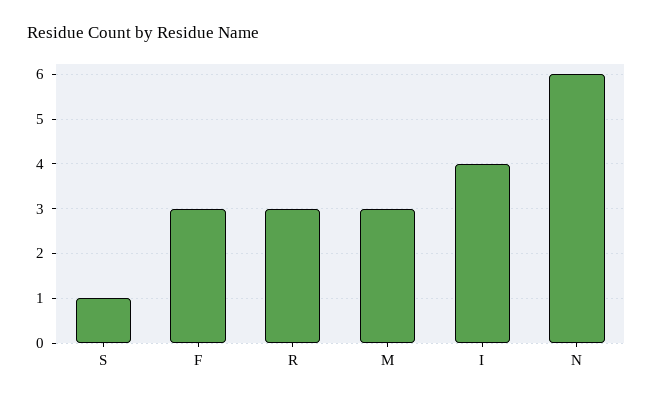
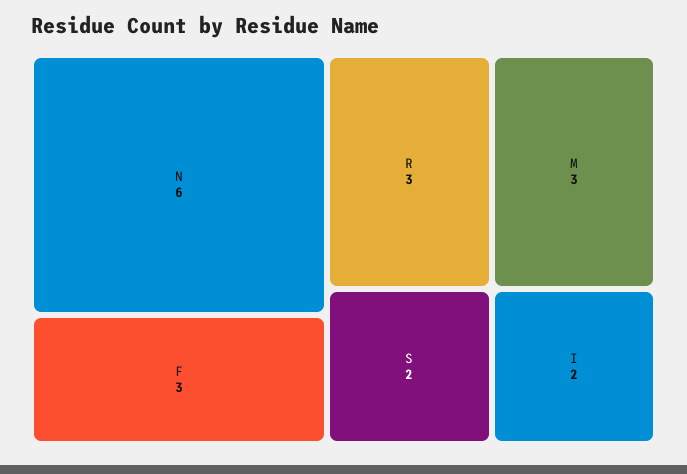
S: 1 -> 2
I: 4 -> 2

